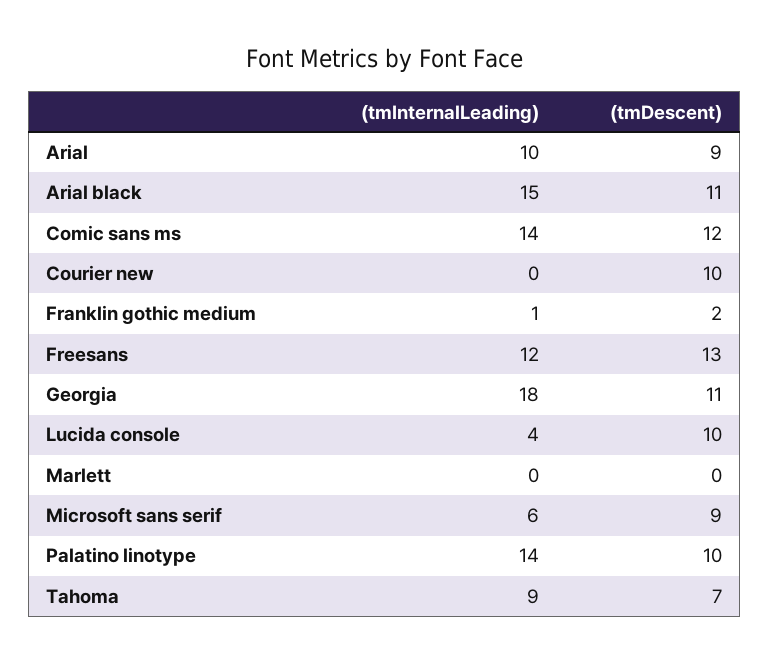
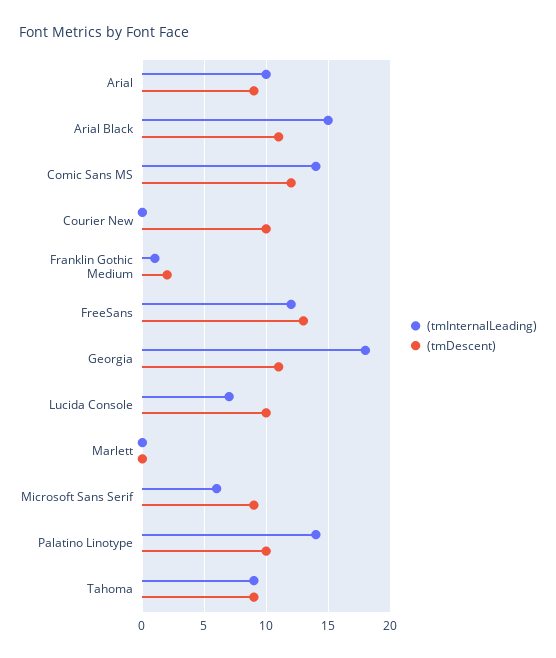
(tmInternalLeading), Lucida console: 4 -> 7
(tmDescent), Tahoma: 7 -> 9

